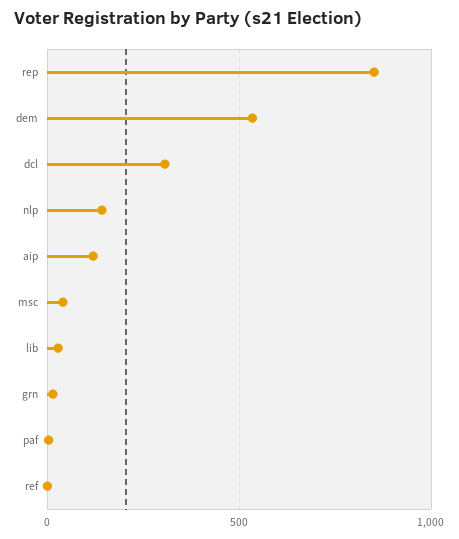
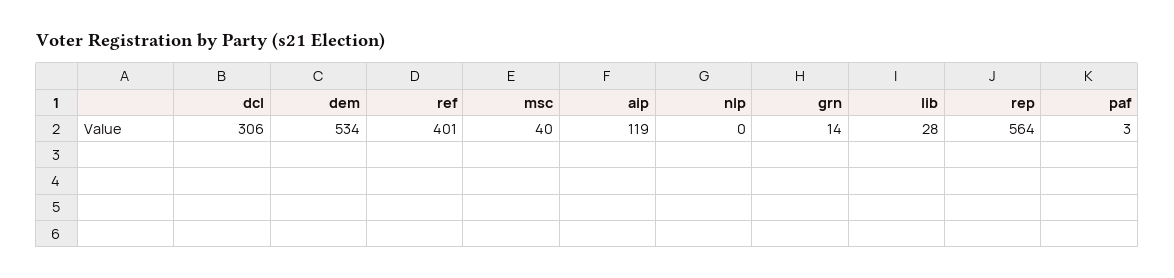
rep: 850 -> 564
nlp: 150 -> 0
ref: 0 -> 401

